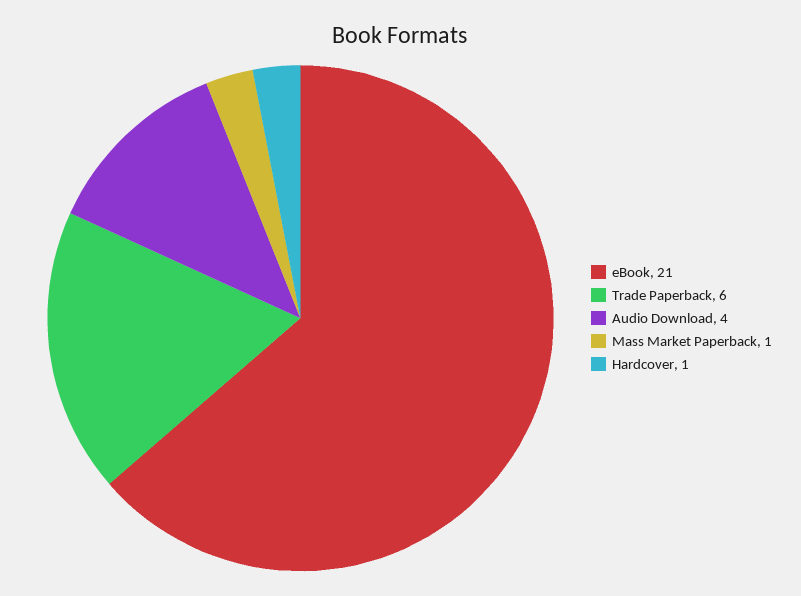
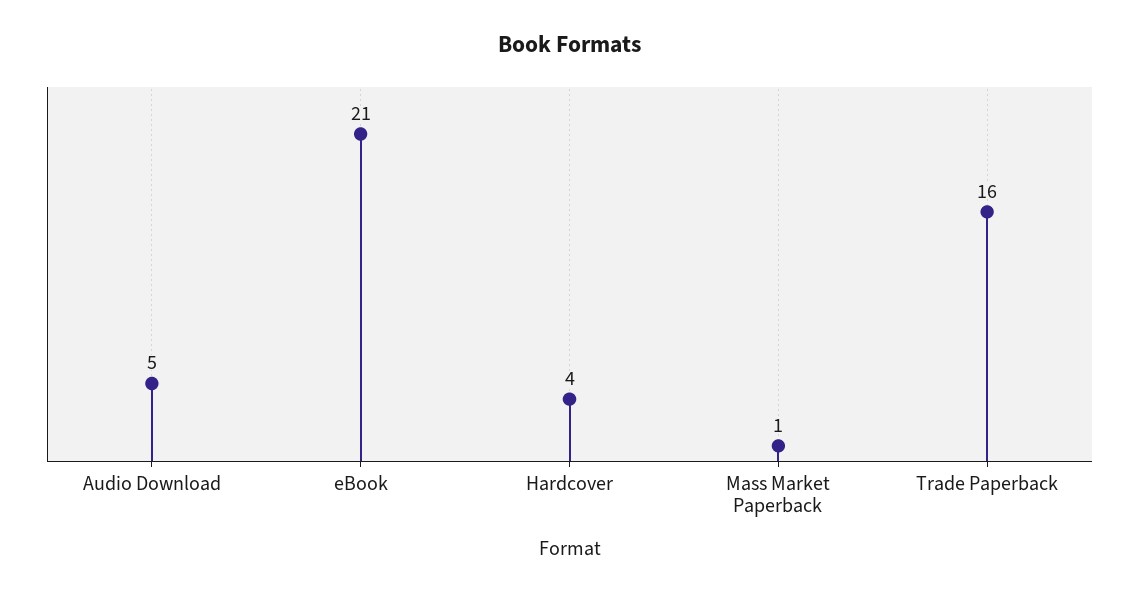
Trade Paperback: 6 -> 16
Audio Download: 4 -> 5
Hardcover: 1 -> 4

